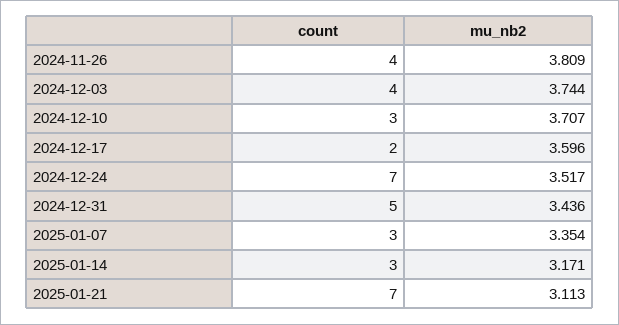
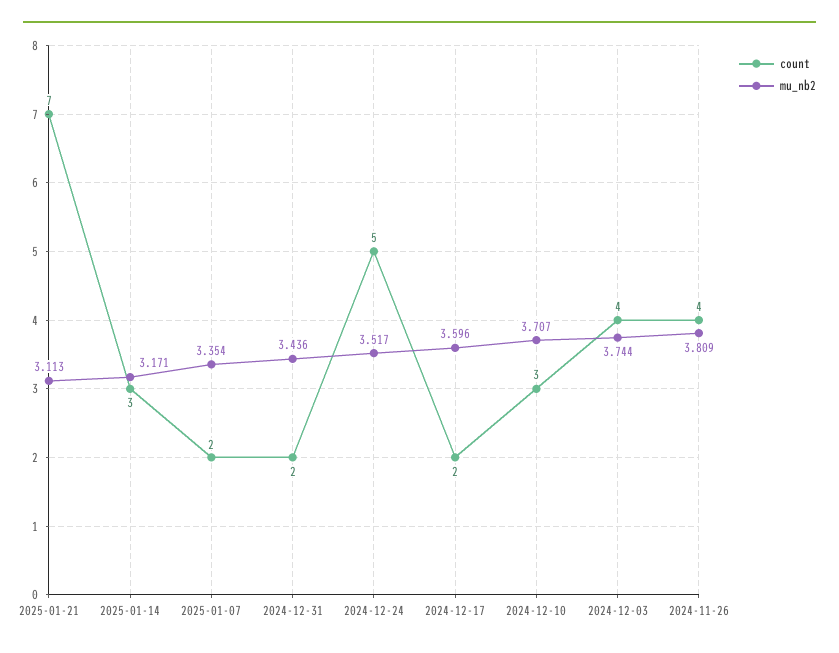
count, 2024-12-24: 7 -> 5
count, 2024-12-31: 5 -> 2
count, 2025-01-07: 3 -> 2

